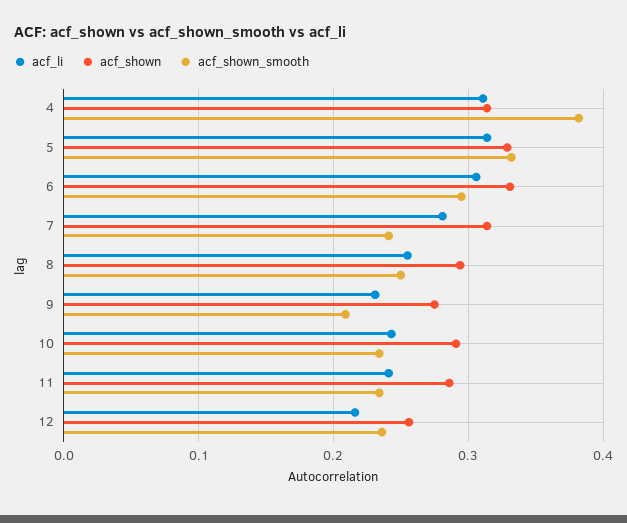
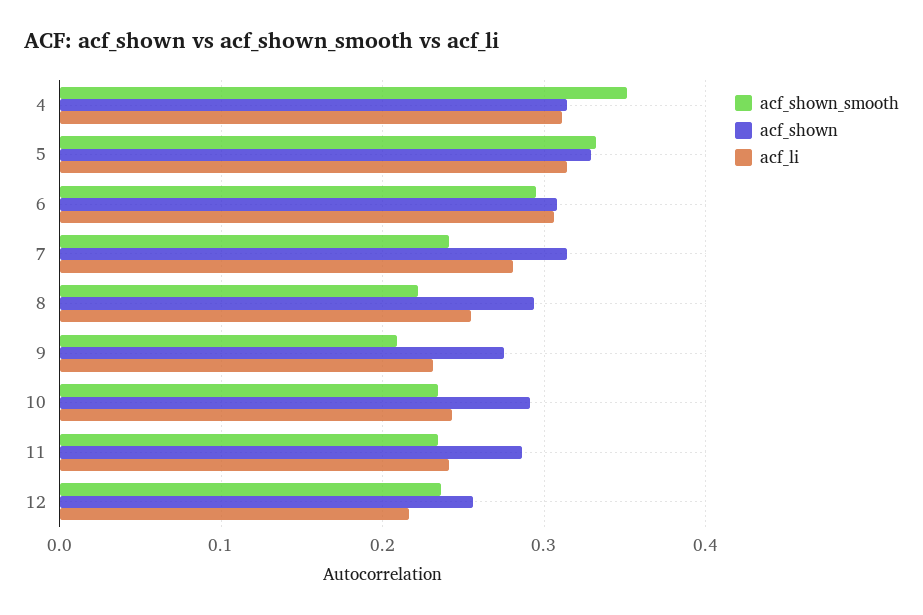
acf_shown_smooth, 4: 0.38 -> 0.35
acf_shown, 6: 0.33 -> 0.31
acf_shown_smooth, 8: 0.25 -> 0.22

